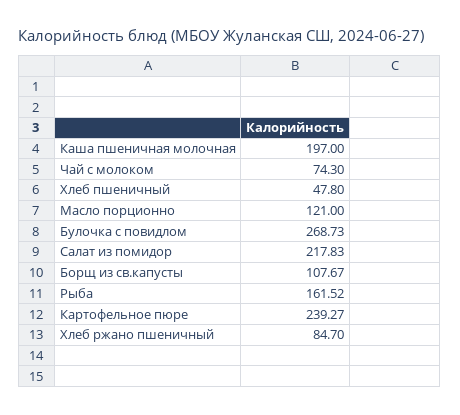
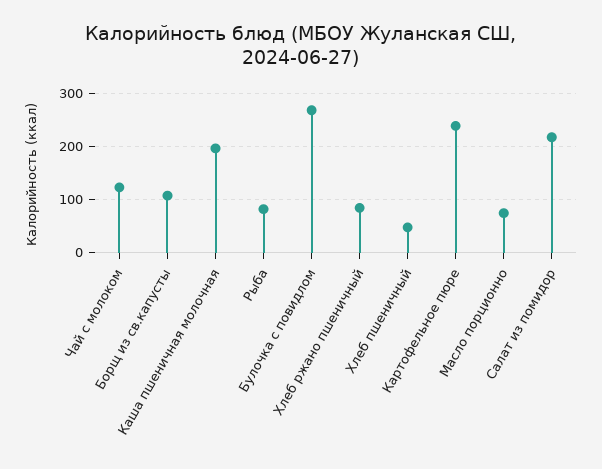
Чай с молоком: 74.3 -> 120
Масло порционно: 121 -> 80
Рыба: 161.52 -> 80

